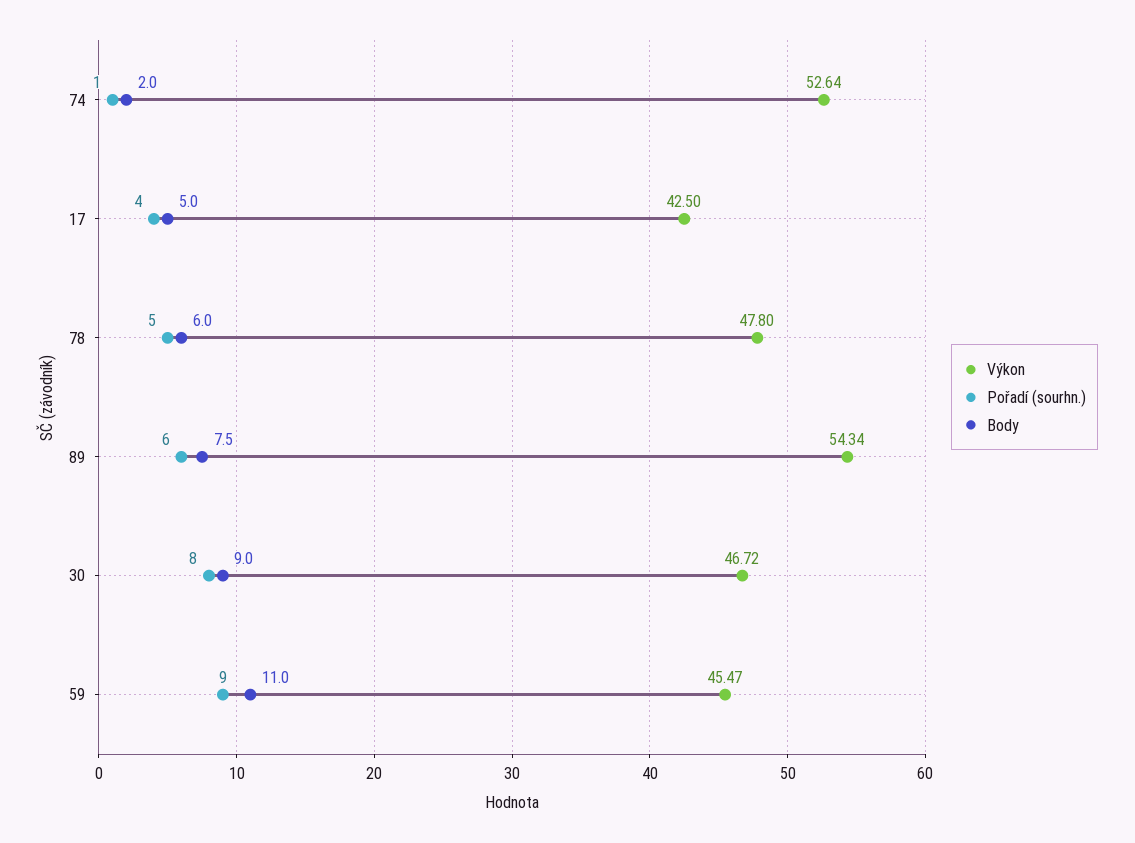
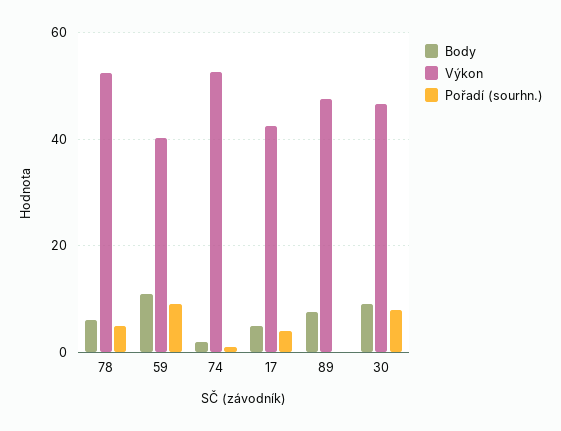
Výkon, 78: 47.8 -> 52
Výkon, 89: 54.34 -> 48
Pořadí (sourhn.), 89: 6 -> 0
Výkon, 59: 45.47 -> 40

